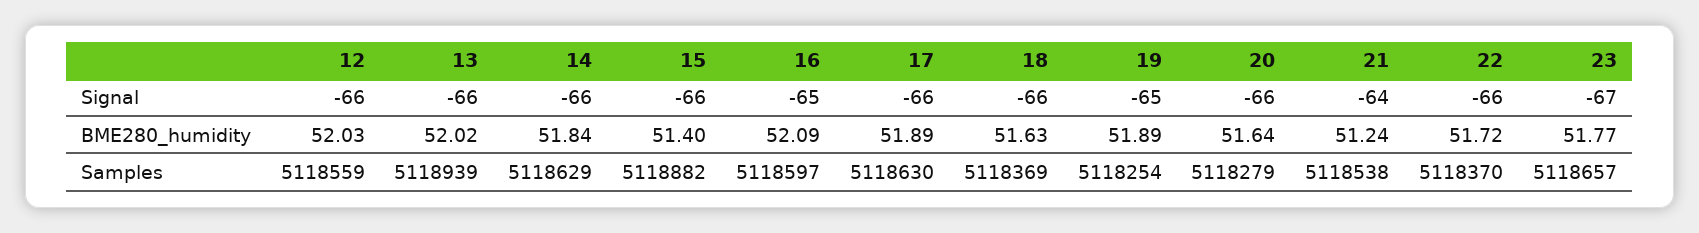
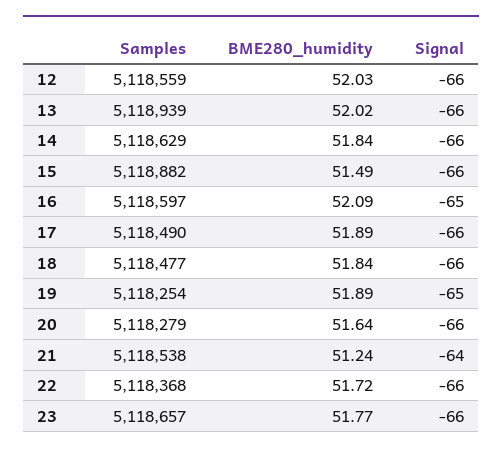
23, Signal: -67 -> -66
15, BME280_humidity: 51.4 -> 51.49
18, BME280_humidity: 51.63 -> 51.84
17, Samples: 5118630 -> 5118490
18, Samples: 5118369 -> 5118477
22, Samples: 5118370 -> 5118368

